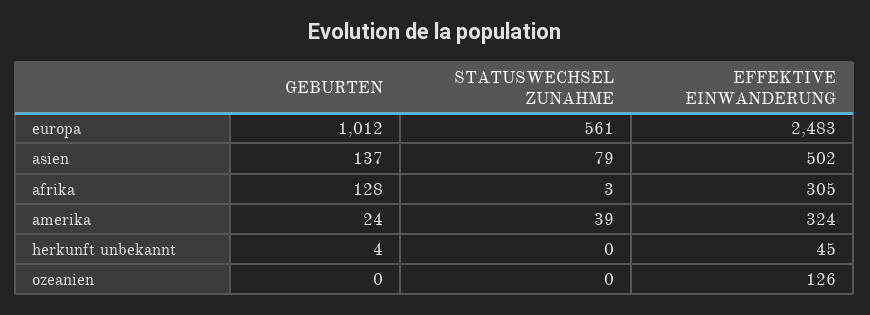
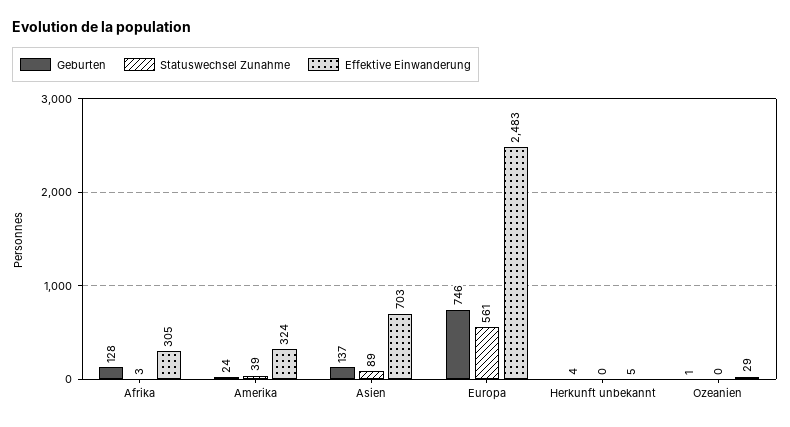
GEBURTEN, europa: 1012 -> 746
STATUSWECHSEL ZUNAHME, asien: 79 -> 89
EFFEKTIVE EINWANDERUNG, asien: 502 -> 703
EFFEKTIVE EINWANDERUNG, herkunft unbekannt: 45 -> 5
GEBURTEN, ozeanien: 0 -> 1
EFFEKTIVE EINWANDERUNG, ozeanien: 126 -> 29

